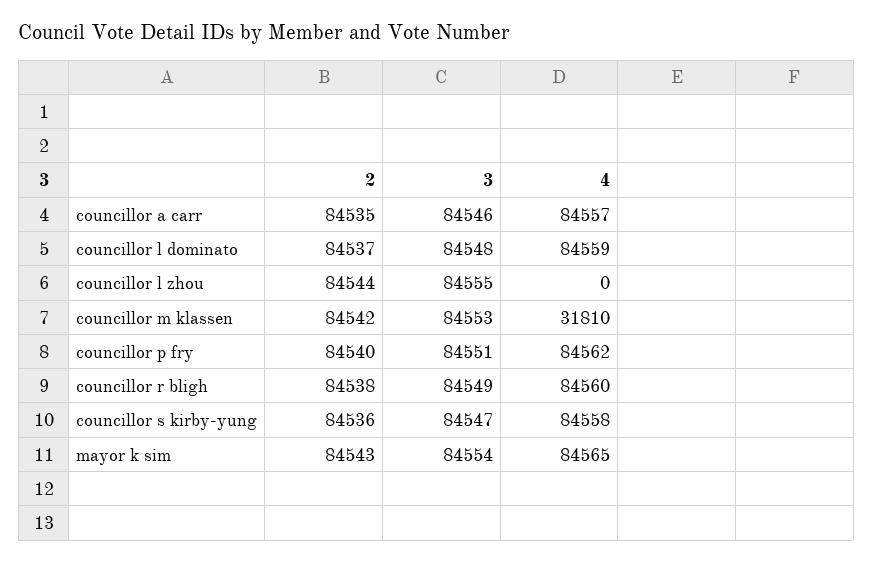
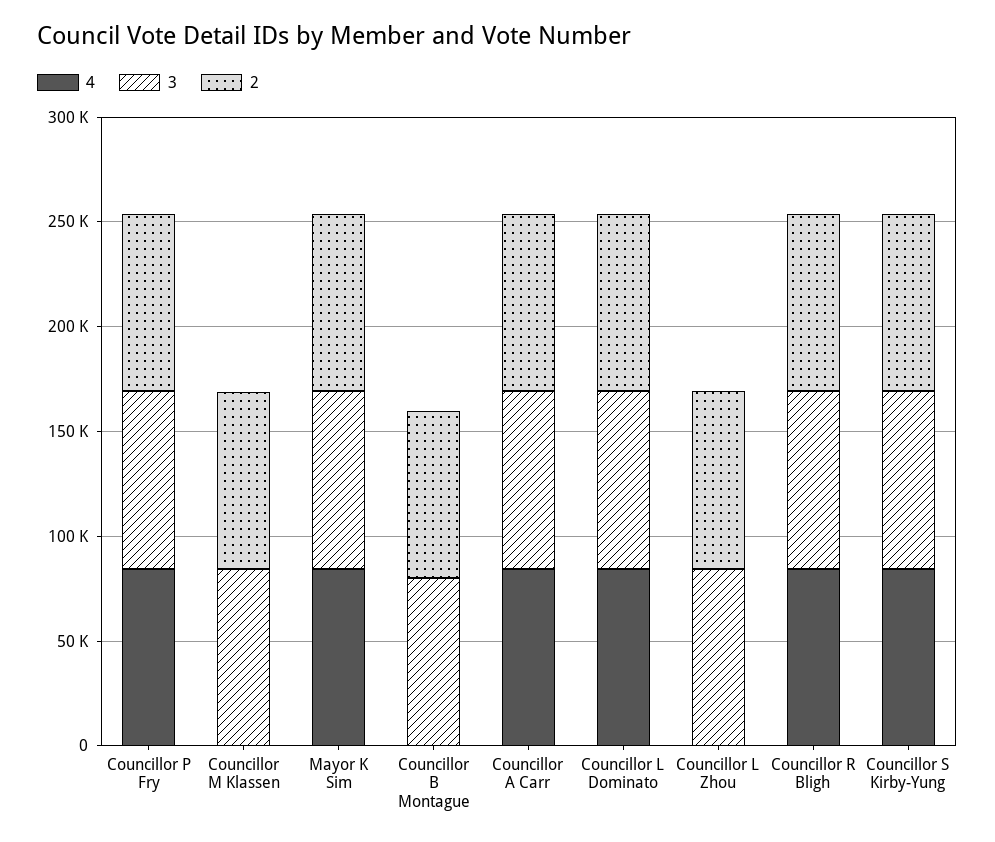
4, councillor m klassen: 31810 -> 0
4, Councillor B Montague: none -> 0
3, Councillor B Montague: none -> 80000
2, Councillor B Montague: none -> 80000

